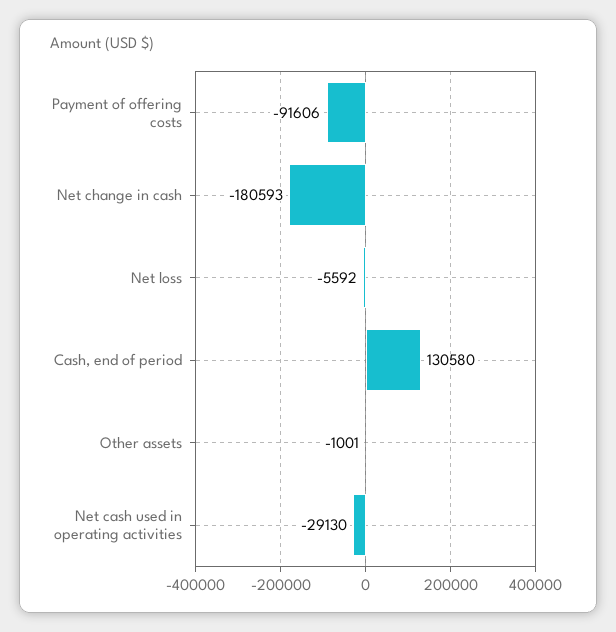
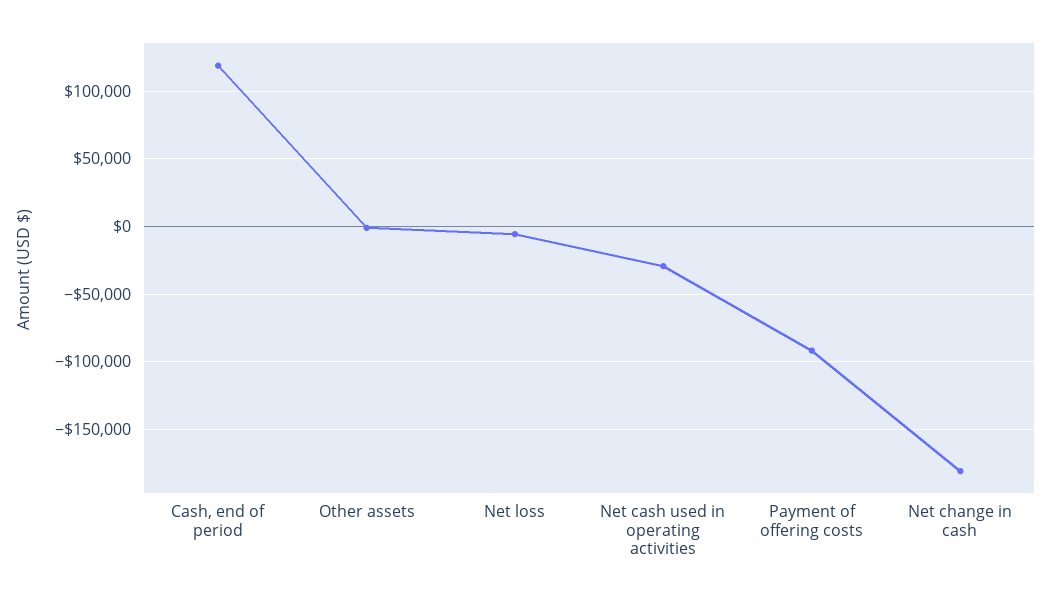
Cash, end of period: 130580 -> 120000

